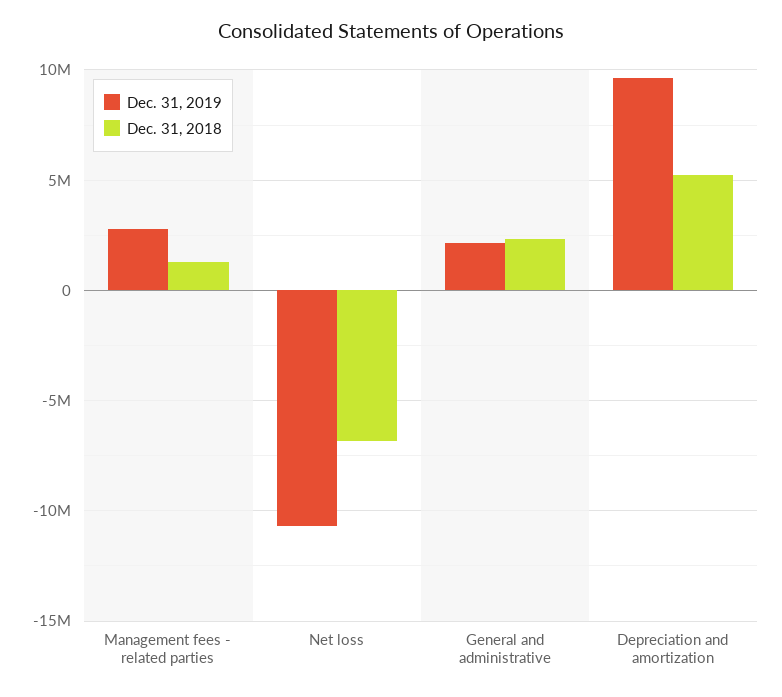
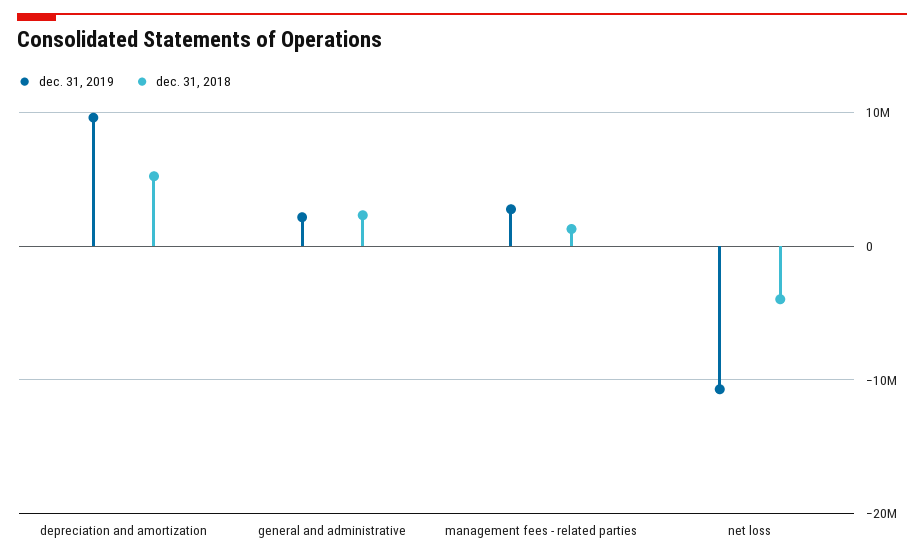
Dec. 31, 2018, Net loss: -7000000 -> -4000000

